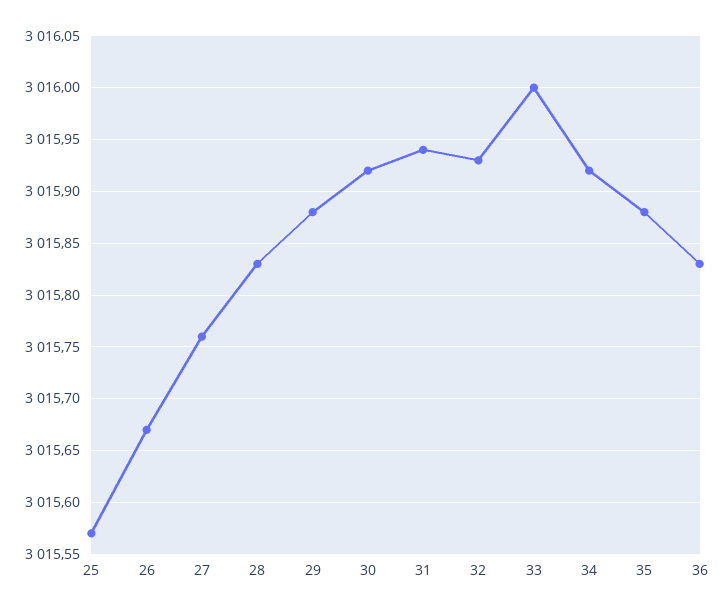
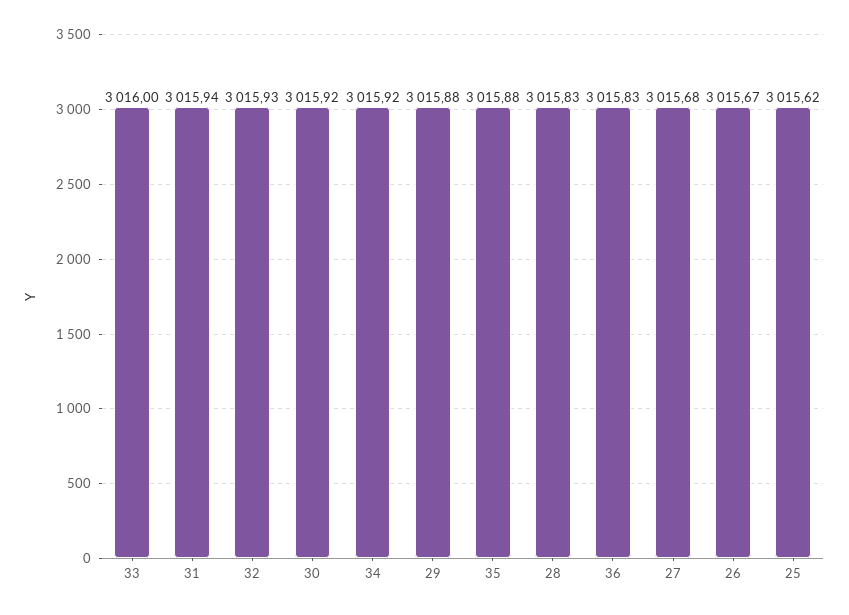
25: 3015.57 -> 3015.62
27: 3015.76 -> 3015.68

